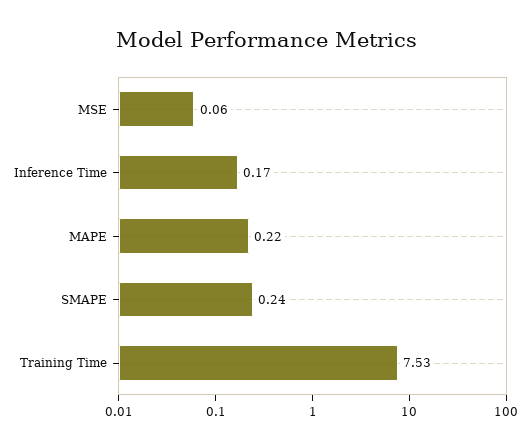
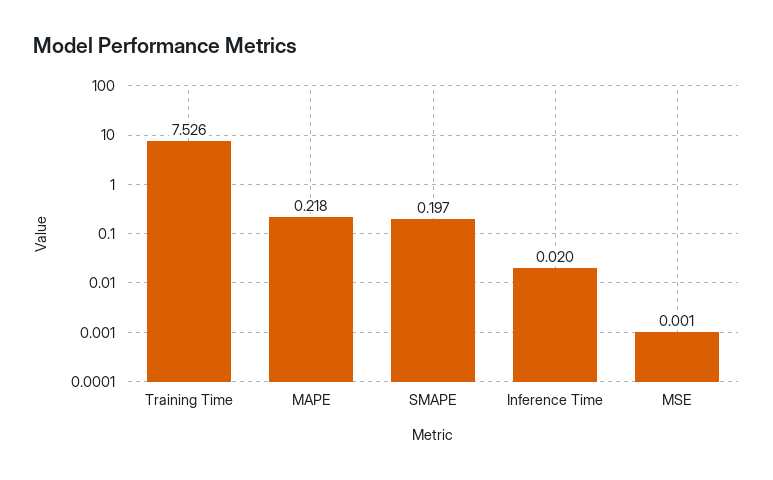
MSE: 0.06 -> 0.001
Inference Time: 0.17 -> 0.02
SMAPE: 0.24 -> 0.197

